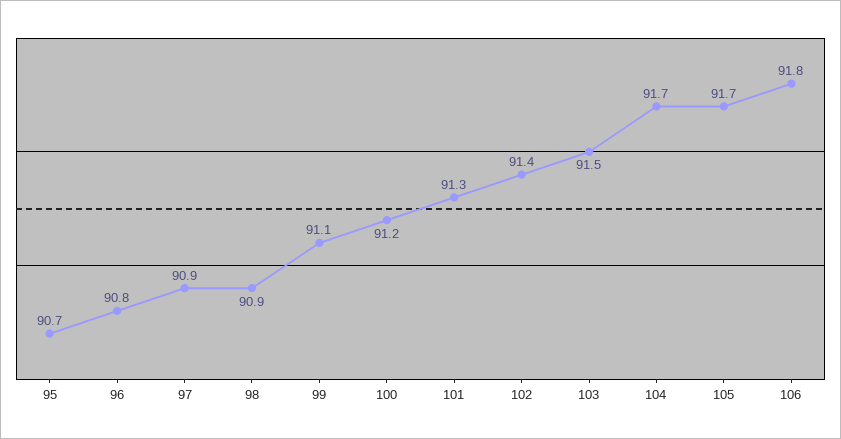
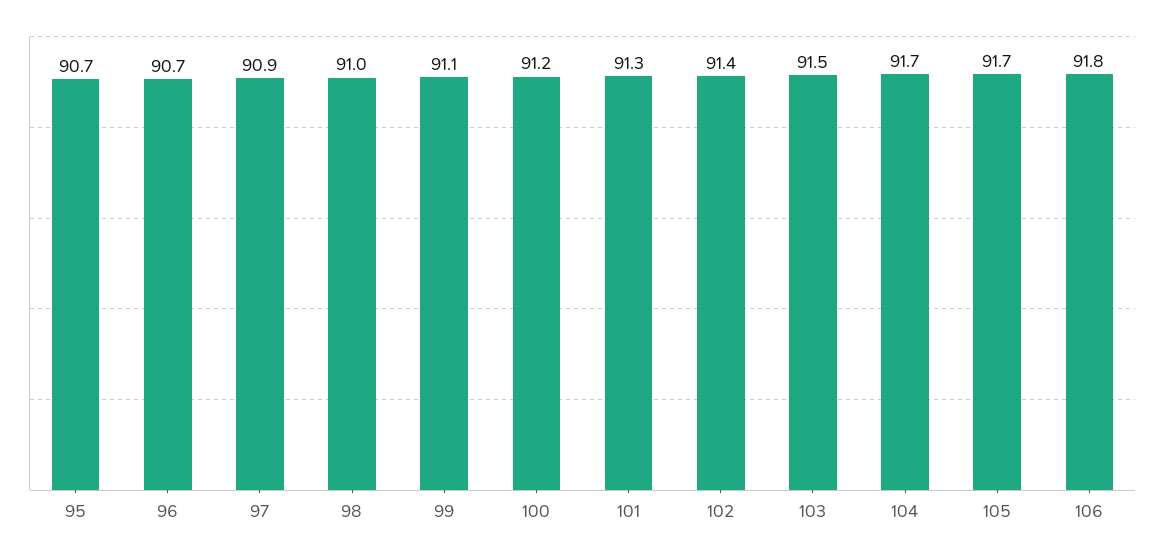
96: 90.8 -> 90.7
98: 90.9 -> 91

